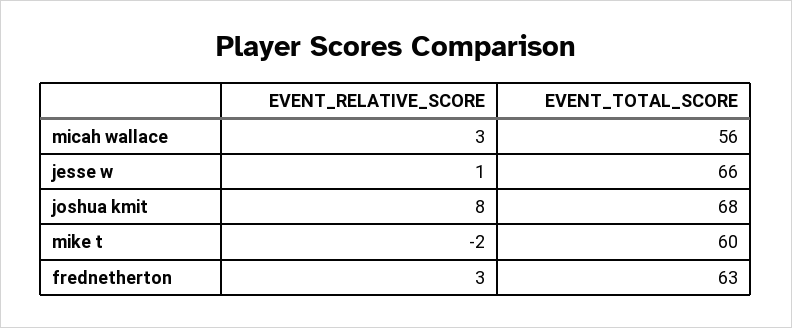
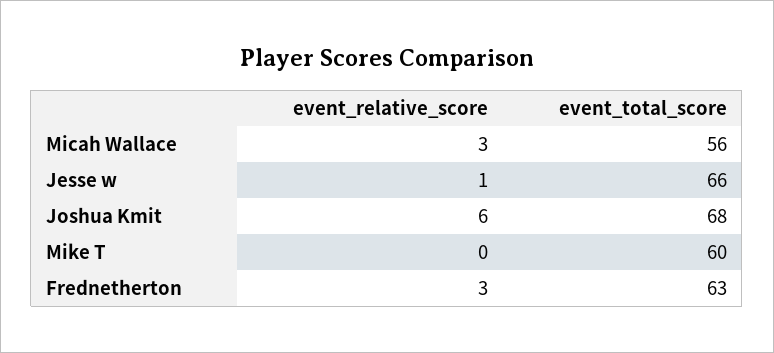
EVENT_RELATIVE_SCORE, joshua kmit: 8 -> 6
EVENT_RELATIVE_SCORE, mike t: -2 -> 0

